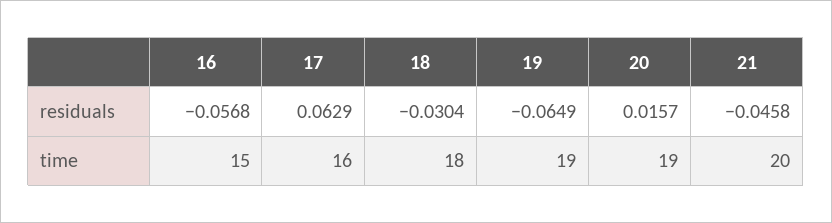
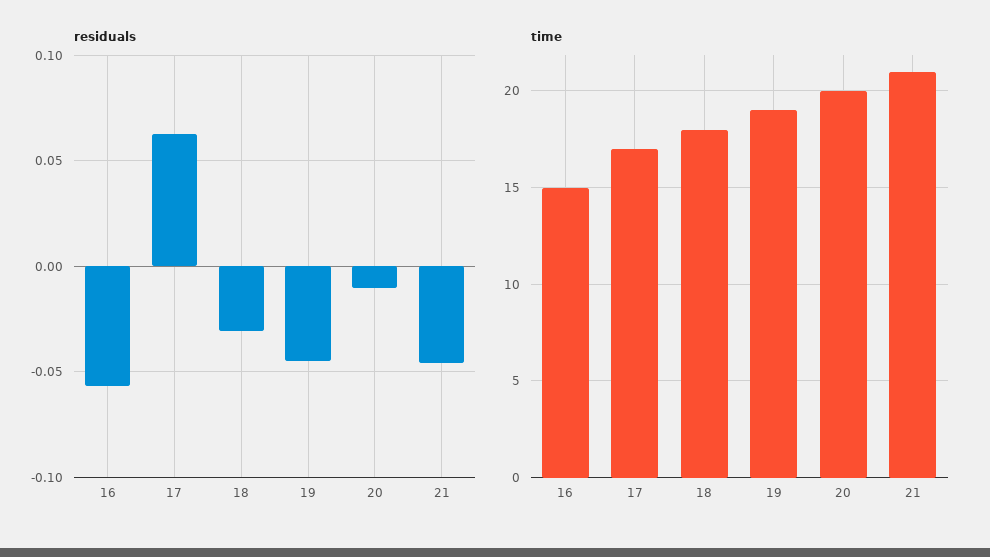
residuals, 19: -0.0649 -> -0.045
residuals, 20: 0.0157 -> -0.01
time, 17: 16 -> 17
time, 20: 19 -> 20
time, 21: 20 -> 21

